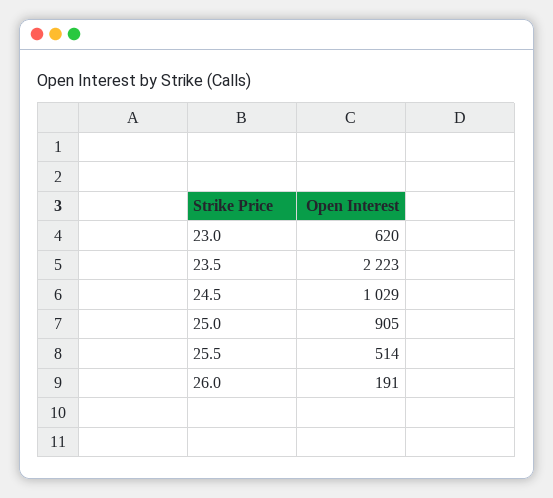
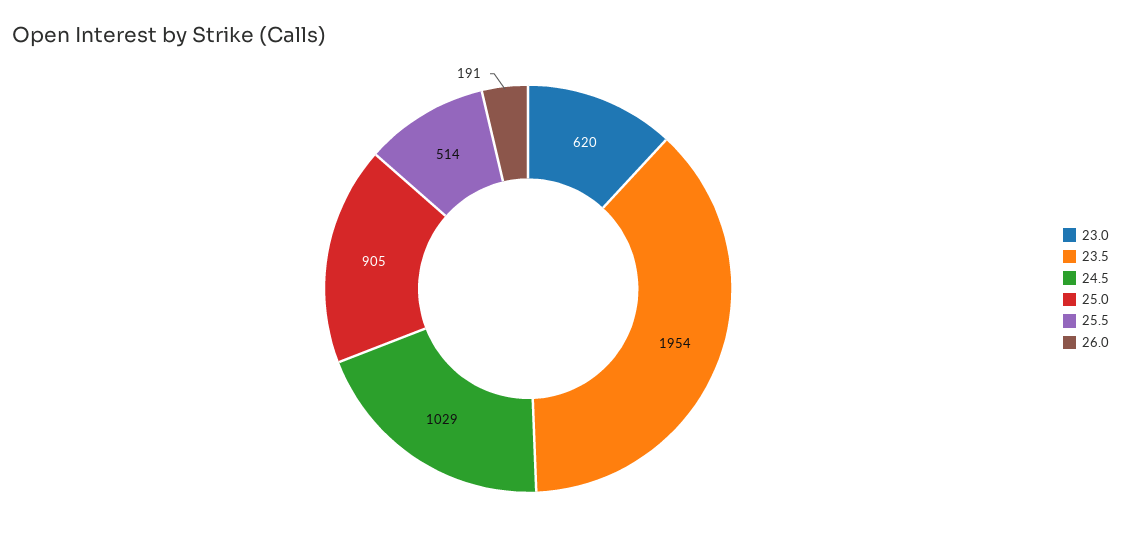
23.5: 2223 -> 1954

